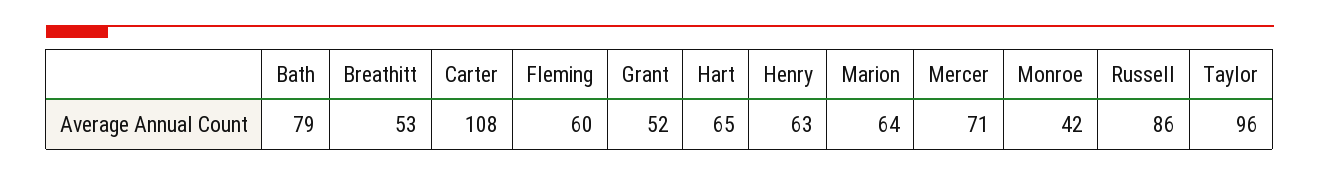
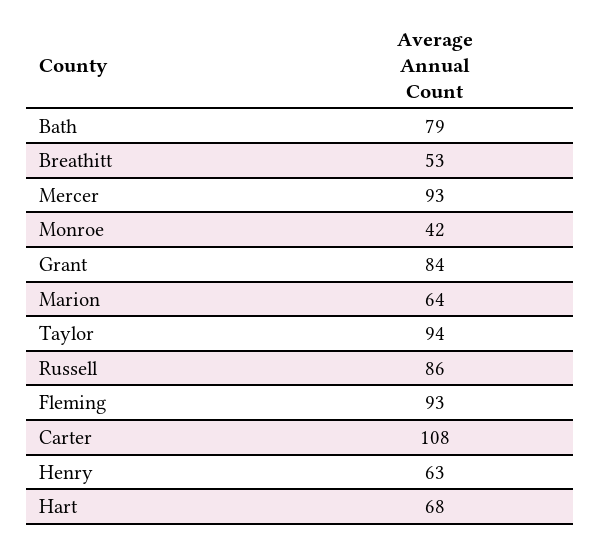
Fleming: 60 -> 93
Grant: 52 -> 84
Hart: 65 -> 68
Mercer: 71 -> 93
Taylor: 96 -> 94

